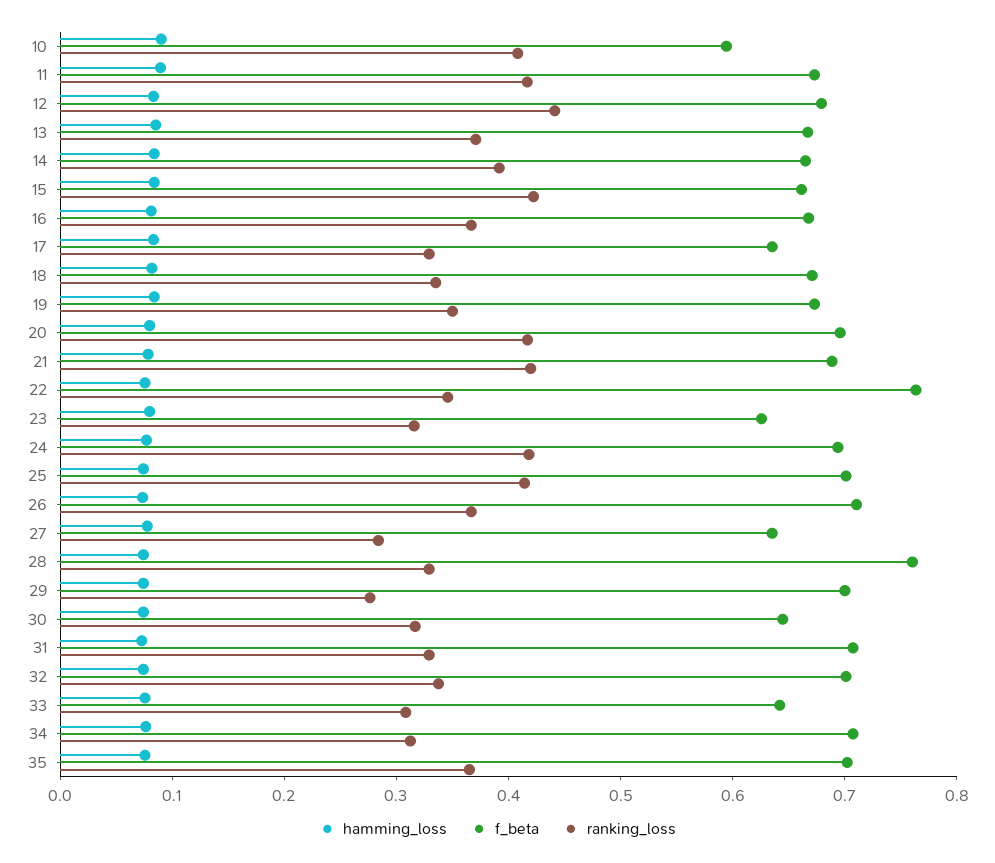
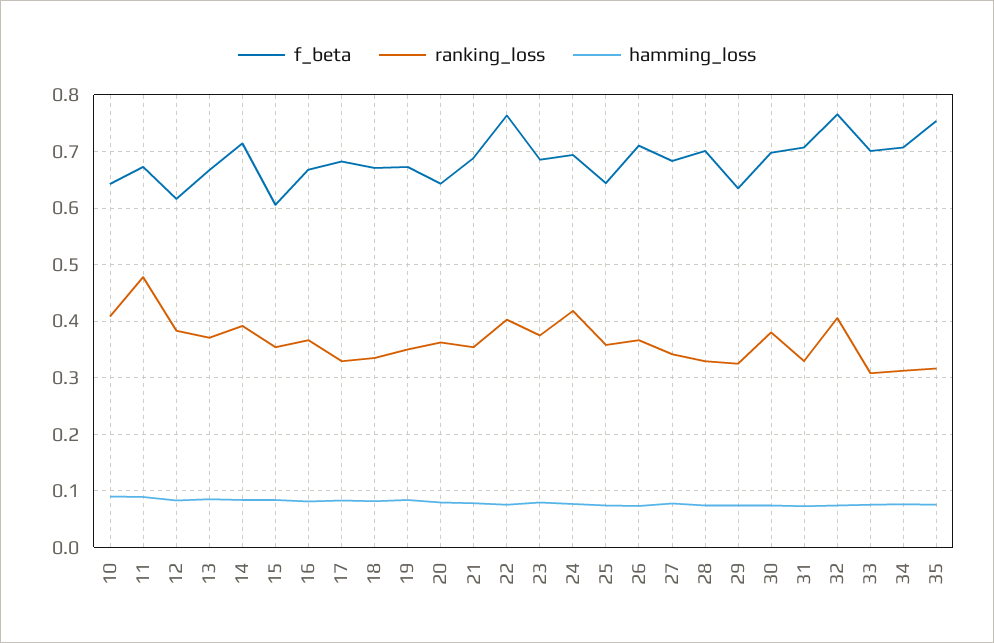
f_beta, 10: 0.6 -> 0.64
ranking_loss, 11: 0.42 -> 0.48
f_beta, 12: 0.68 -> 0.62
ranking_loss, 12: 0.44 -> 0.38
f_beta, 14: 0.66 -> 0.72
f_beta, 15: 0.66 -> 0.6
ranking_loss, 15: 0.42 -> 0.36
f_beta, 17: 0.64 -> 0.68
f_beta, 20: 0.7 -> 0.64
ranking_loss, 20: 0.42 -> 0.36
ranking_loss, 21: 0.42 -> 0.36
ranking_loss, 22: 0.34 -> 0.4
f_beta, 23: 0.62 -> 0.68
ranking_loss, 23: 0.32 -> 0.38
f_beta, 25: 0.7 -> 0.64
ranking_loss, 25: 0.42 -> 0.36
f_beta, 27: 0.64 -> 0.68
ranking_loss, 27: 0.28 -> 0.34
f_beta, 28: 0.76 -> 0.7
f_beta, 29: 0.7 -> 0.64
ranking_loss, 29: 0.28 -> 0.32
f_beta, 30: 0.64 -> 0.7
ranking_loss, 30: 0.32 -> 0.38
f_beta, 32: 0.7 -> 0.76
ranking_loss, 32: 0.34 -> 0.4
f_beta, 33: 0.64 -> 0.7
f_beta, 35: 0.7 -> 0.76
ranking_loss, 35: 0.36 -> 0.32

